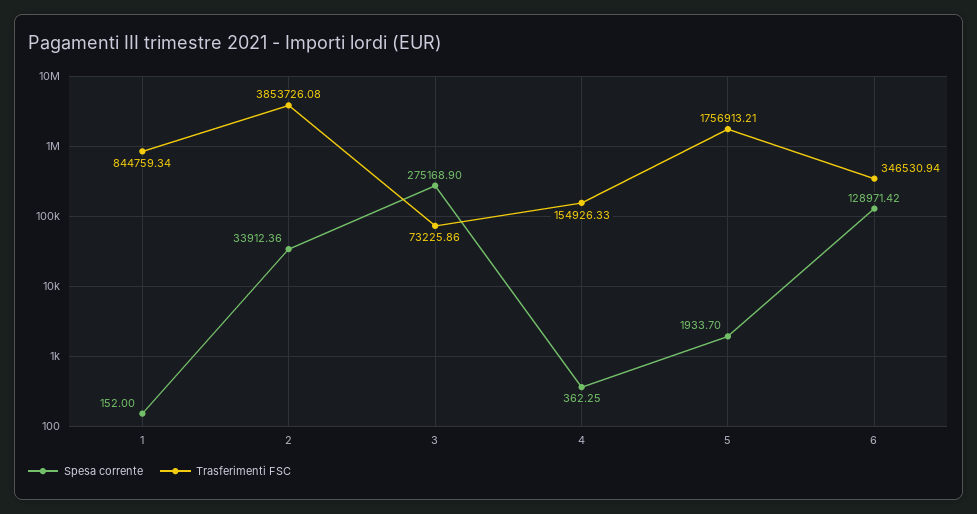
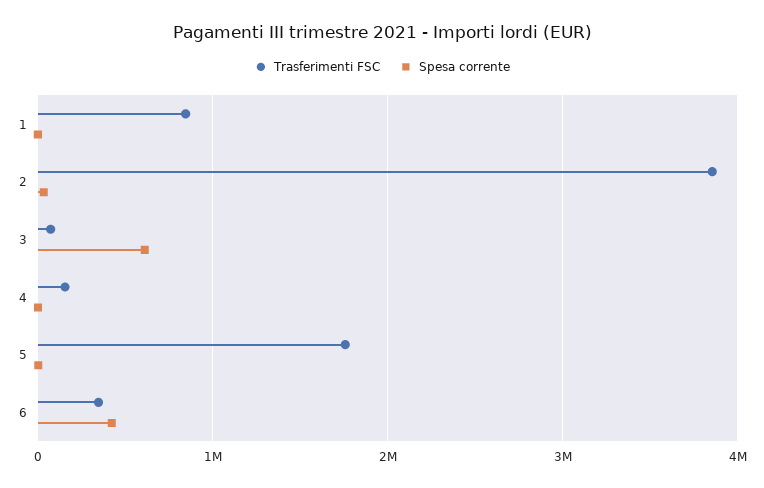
Spesa corrente, 3: 275168.9 -> 600000
Spesa corrente, 6: 128971.42 -> 400000

